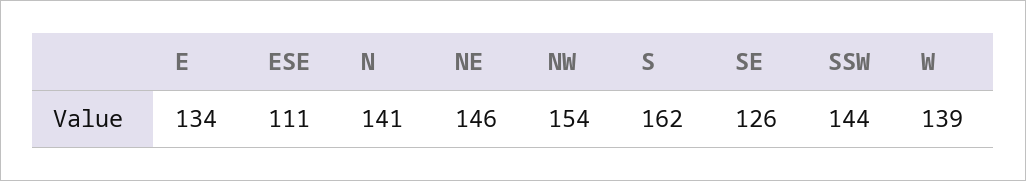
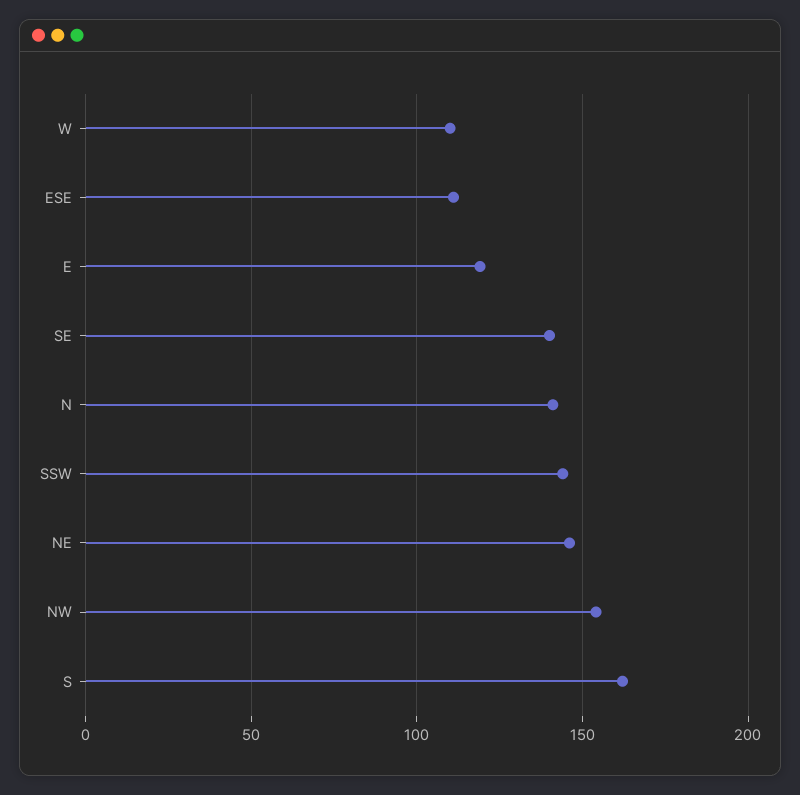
E: 134 -> 120
SE: 126 -> 140
W: 139 -> 110

